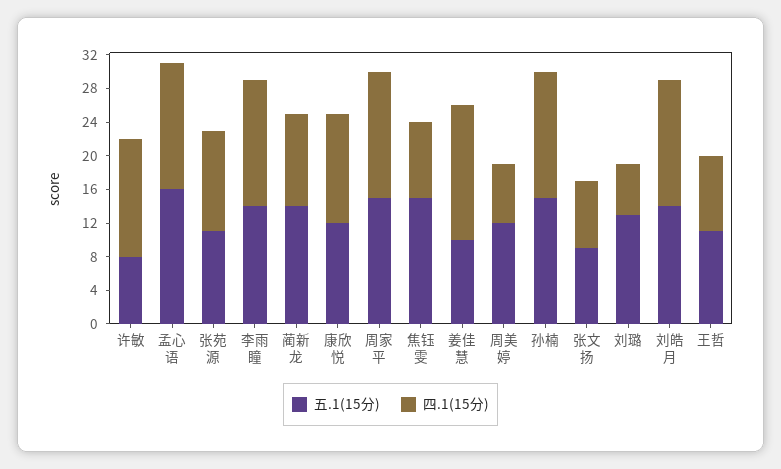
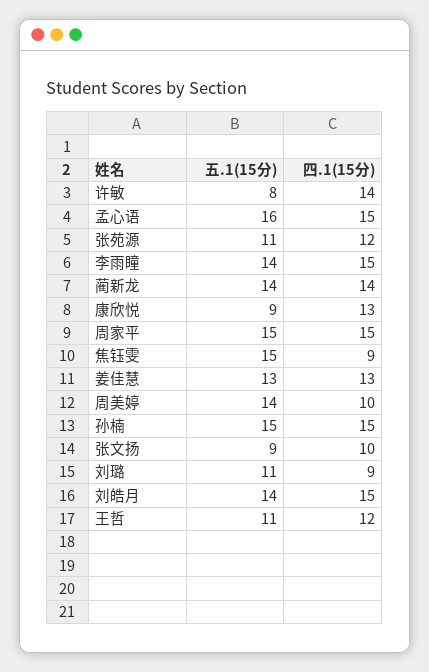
四.1(15分), 蔺新龙: 11 -> 14
五.1(15分), 康欣悦: 12 -> 9
五.1(15分), 姜佳慧: 10 -> 13
四.1(15分), 姜佳慧: 16 -> 13
五.1(15分), 周美婷: 12 -> 14
四.1(15分), 周美婷: 7 -> 10
四.1(15分), 张文扬: 8 -> 10
五.1(15分), 刘璐: 13 -> 11
四.1(15分), 刘璐: 6 -> 9
四.1(15分), 王哲: 9 -> 12

